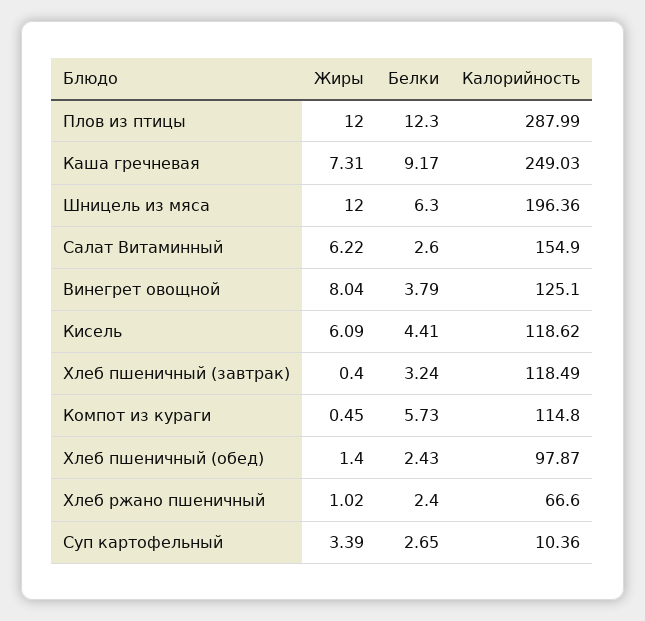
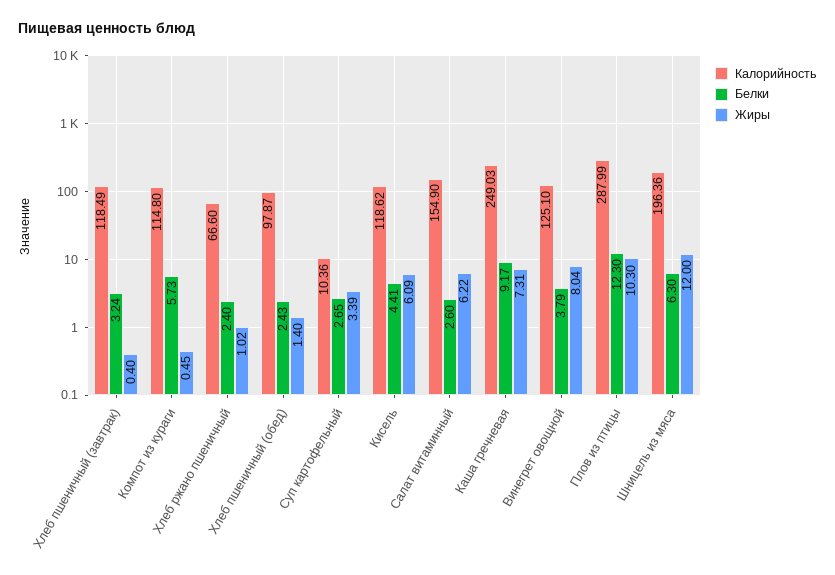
Жиры, Плов из птицы: 12 -> 10.3

